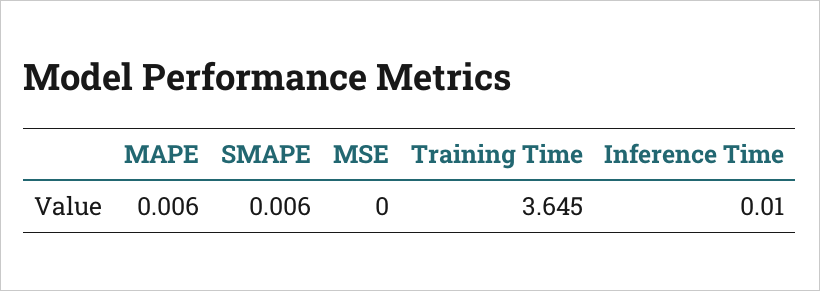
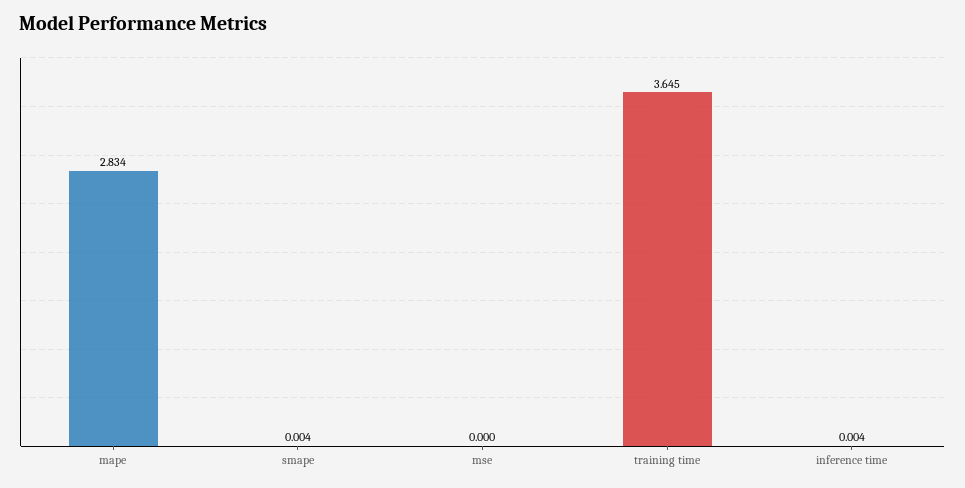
MAPE: 0.006 -> 2.834
SMAPE: 0.006 -> 0.004
Inference Time: 0.01 -> 0.004

